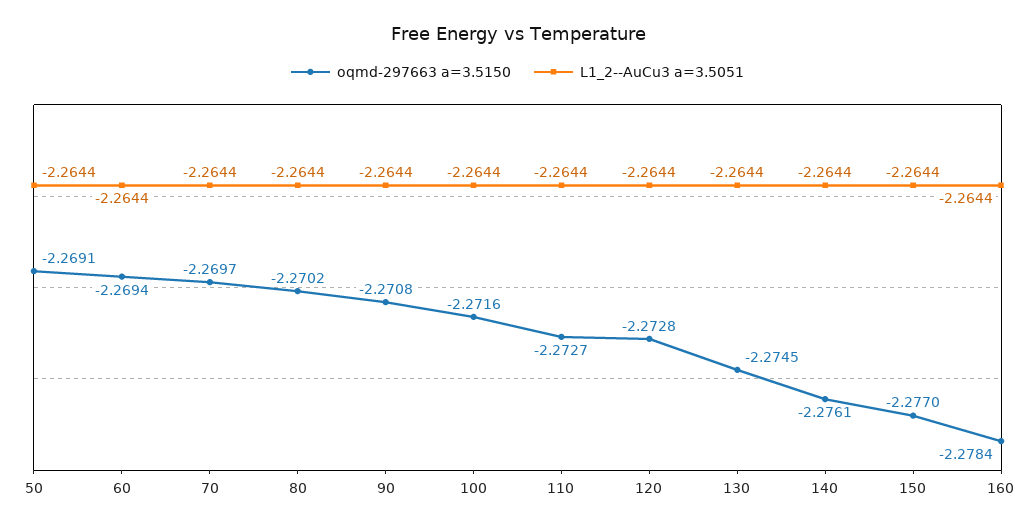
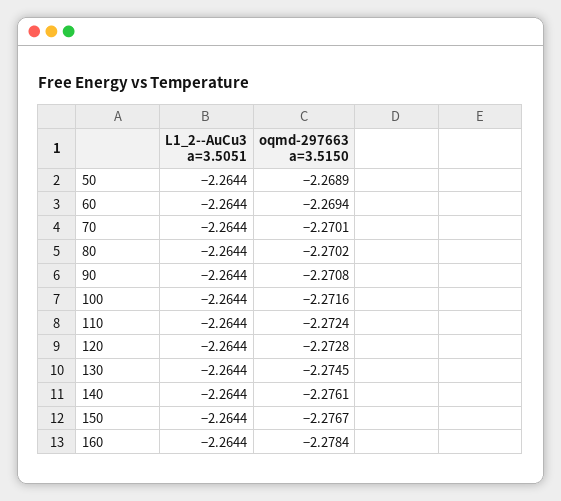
oqmd-297663 a=3.5150, 50: -2.2691 -> -2.2689
oqmd-297663 a=3.5150, 70: -2.2697 -> -2.2701
oqmd-297663 a=3.5150, 110: -2.2727 -> -2.2724
oqmd-297663 a=3.5150, 150: -2.277 -> -2.2767

